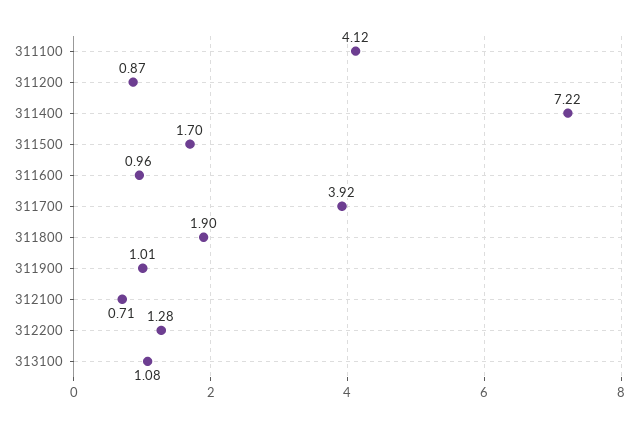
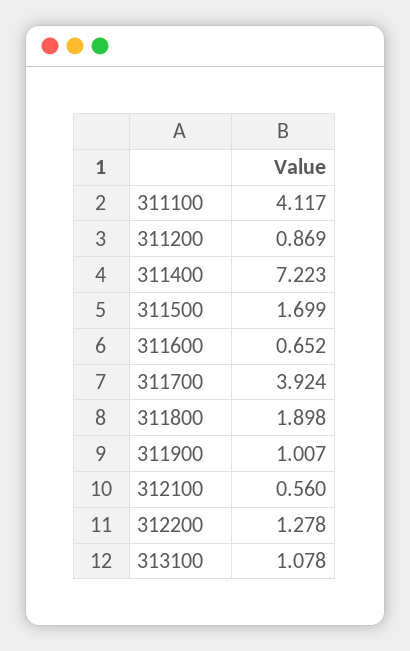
311600: 0.96 -> 0.652
312100: 0.71 -> 0.56

